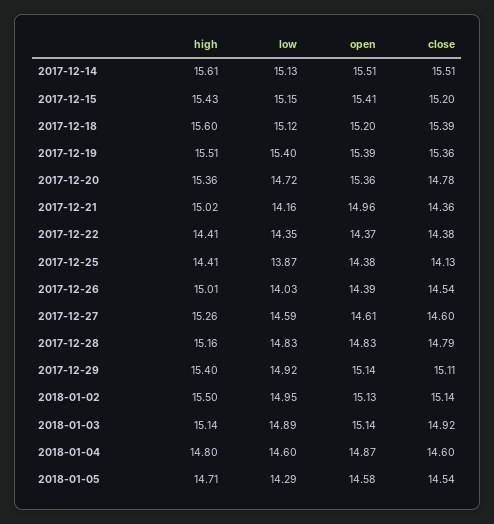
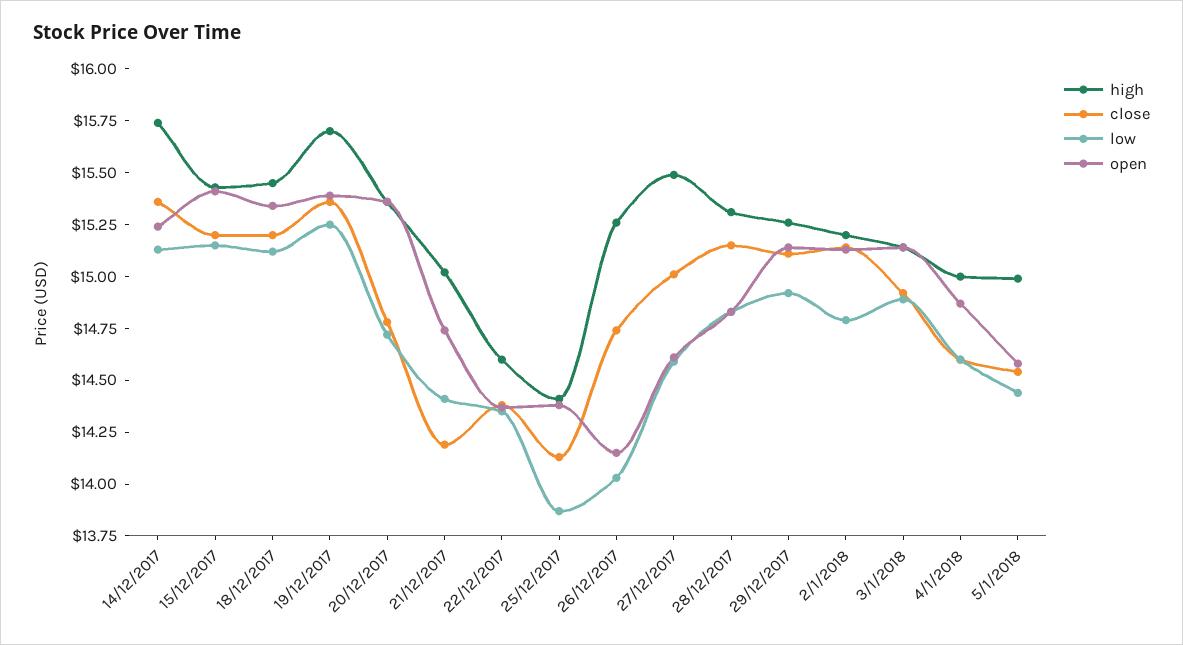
high, 2017-12-14: 15.61 -> 15.75
open, 2017-12-14: 15.51 -> 15.25
close, 2017-12-14: 15.51 -> 15.35
high, 2017-12-18: 15.6 -> 15.45
open, 2017-12-18: 15.2 -> 15.35
close, 2017-12-18: 15.39 -> 15.2
high, 2017-12-19: 15.51 -> 15.7
low, 2017-12-19: 15.4 -> 15.25
low, 2017-12-21: 14.16 -> 14.4
open, 2017-12-21: 14.96 -> 14.75
close, 2017-12-21: 14.36 -> 14.2
high, 2017-12-22: 14.41 -> 14.6
high, 2017-12-26: 15.01 -> 15.25
open, 2017-12-26: 14.39 -> 14.15
close, 2017-12-26: 14.54 -> 14.75
high, 2017-12-27: 15.26 -> 15.5
close, 2017-12-27: 14.6 -> 15
high, 2017-12-28: 15.16 -> 15.3
close, 2017-12-28: 14.79 -> 15.15
high, 2017-12-29: 15.4 -> 15.25
high, 2018-01-02: 15.5 -> 15.2
low, 2018-01-02: 14.95 -> 14.8
high, 2018-01-04: 14.8 -> 15
high, 2018-01-05: 14.71 -> 15
low, 2018-01-05: 14.29 -> 14.45

